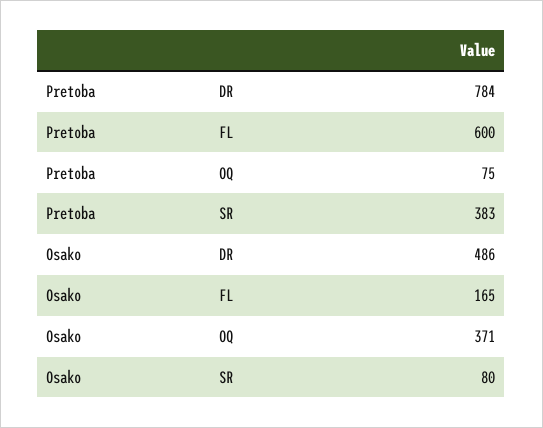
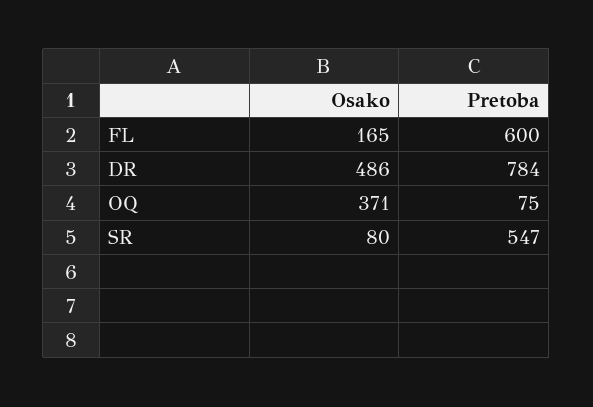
Pretoba, SR: 383 -> 547

